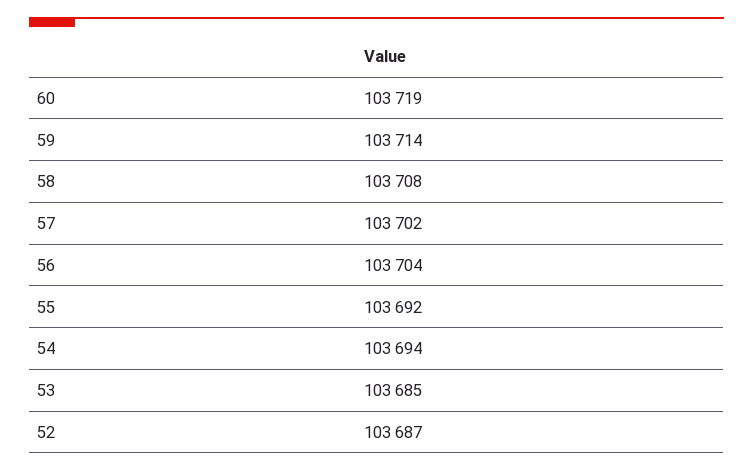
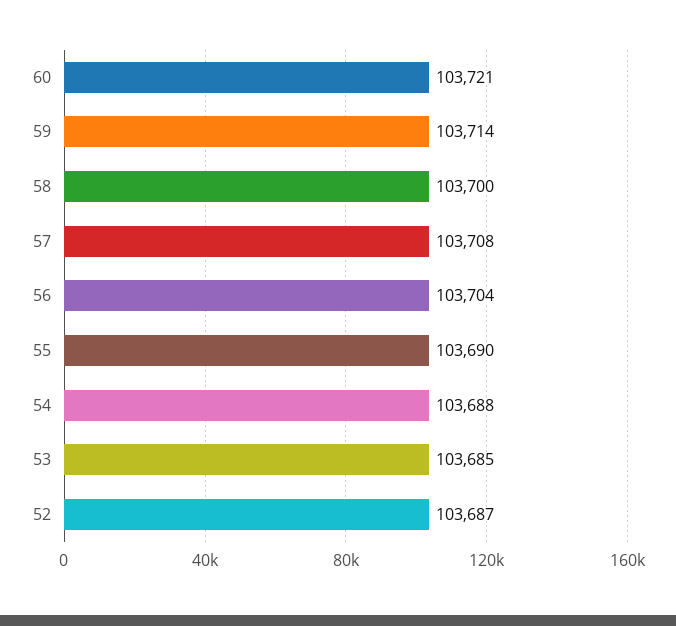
60: 103719 -> 103721
58: 103708 -> 103700
57: 103702 -> 103708
55: 103692 -> 103690
54: 103694 -> 103688

